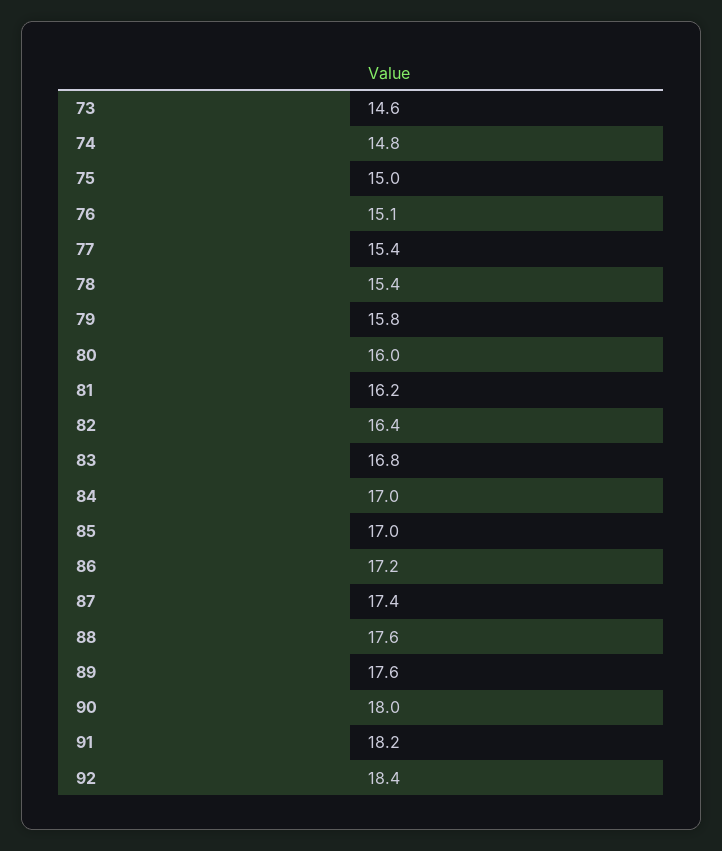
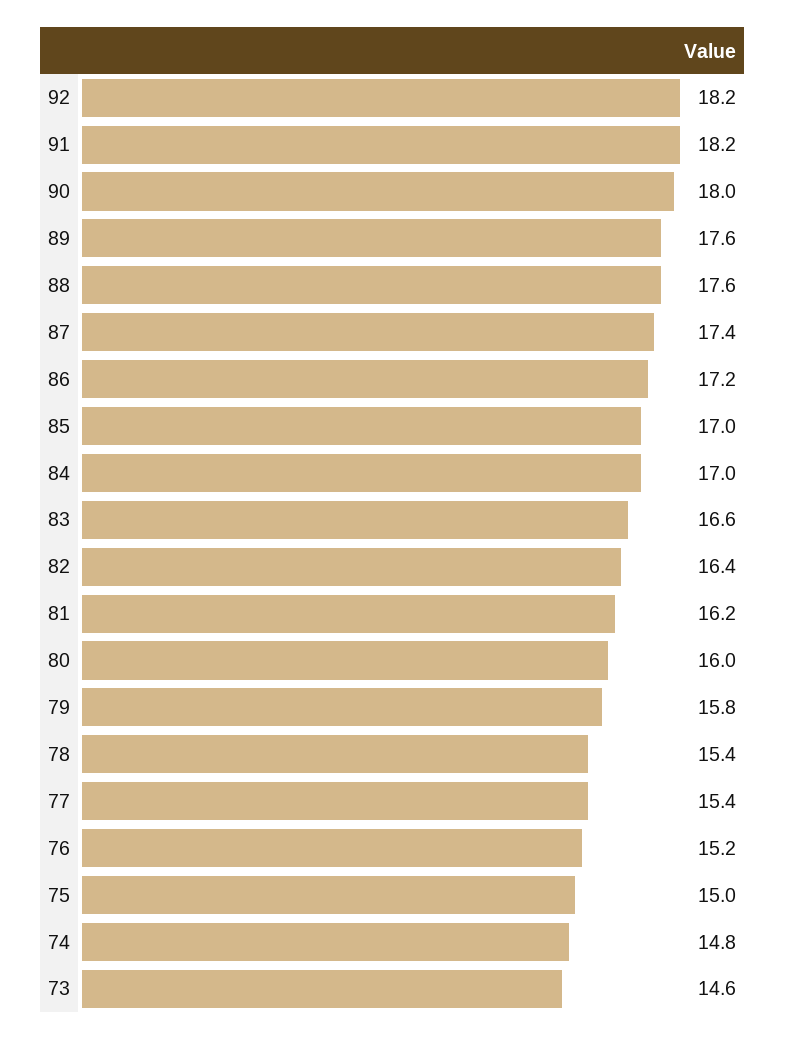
76: 15.1 -> 15.2
83: 16.8 -> 16.6
92: 18.4 -> 18.2

